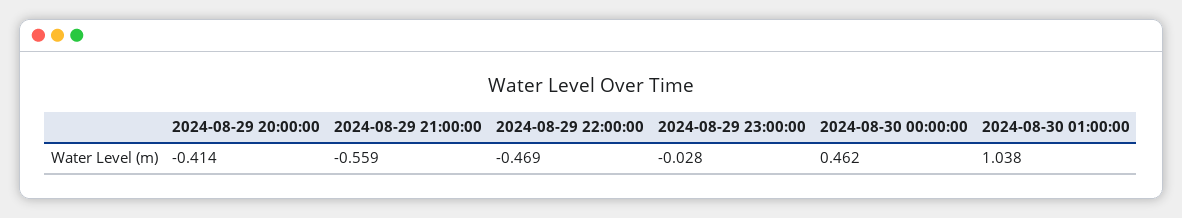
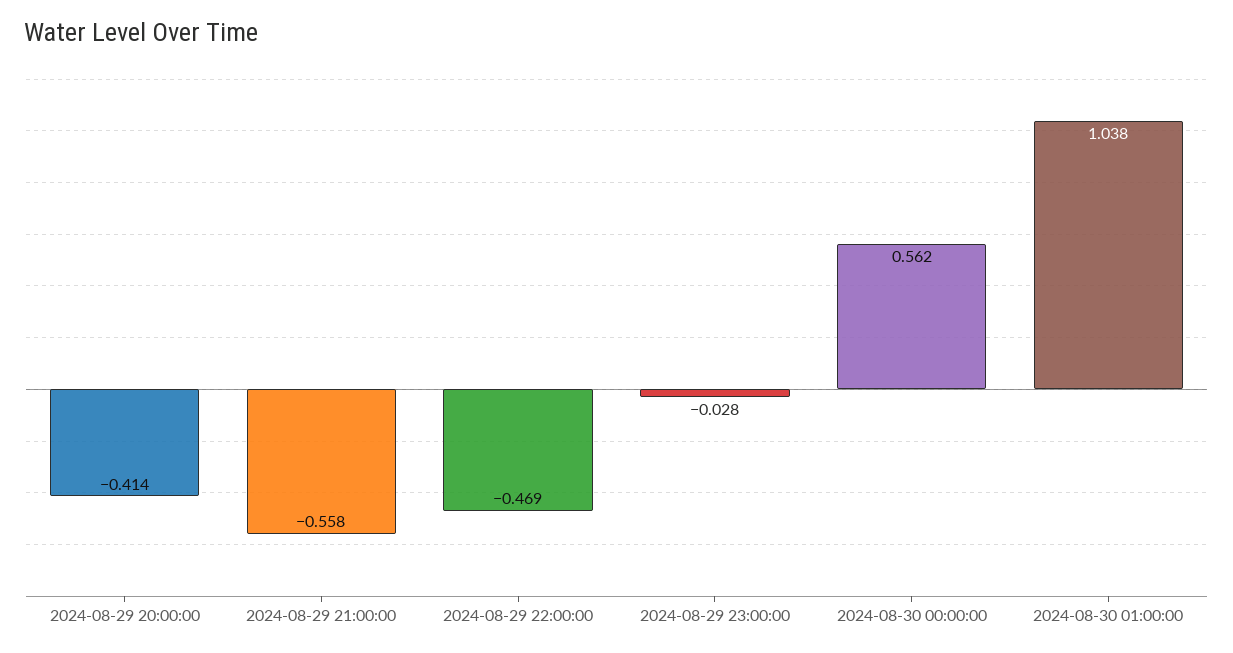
2024-08-29 21:00:00: -0.559 -> -0.558
2024-08-30 00:00:00: 0.462 -> 0.562

